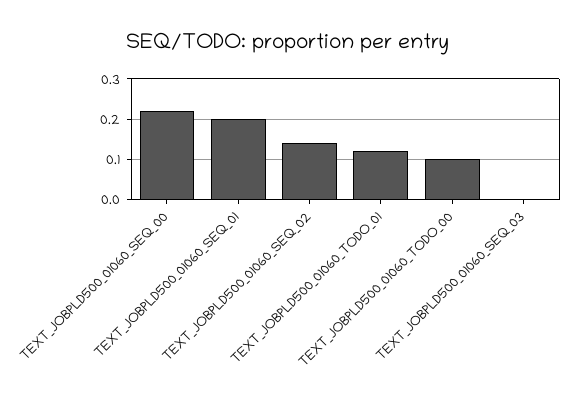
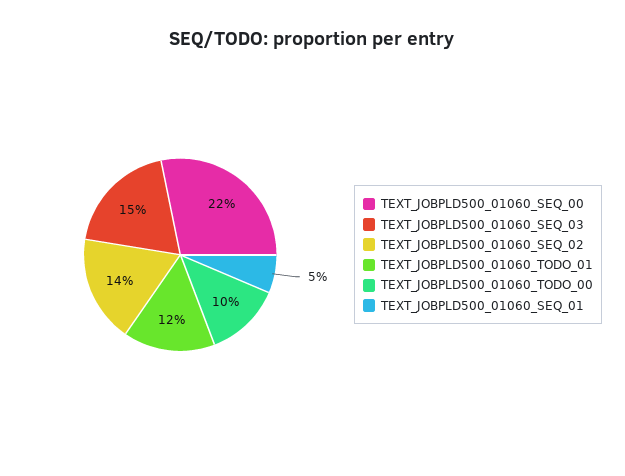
TEXT_JOBPLD500_01060_SEQ_01: 0.2 -> 0.05
TEXT_JOBPLD500_01060_SEQ_03: 0 -> 0.15

